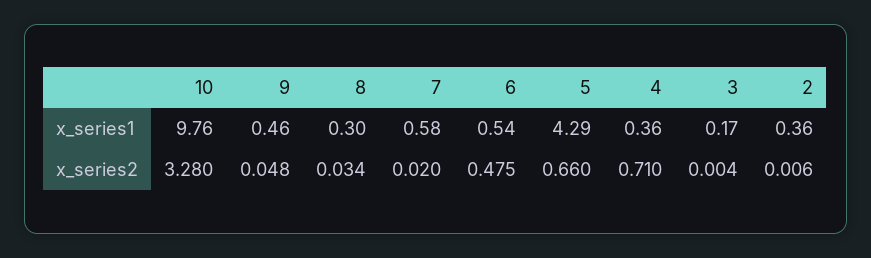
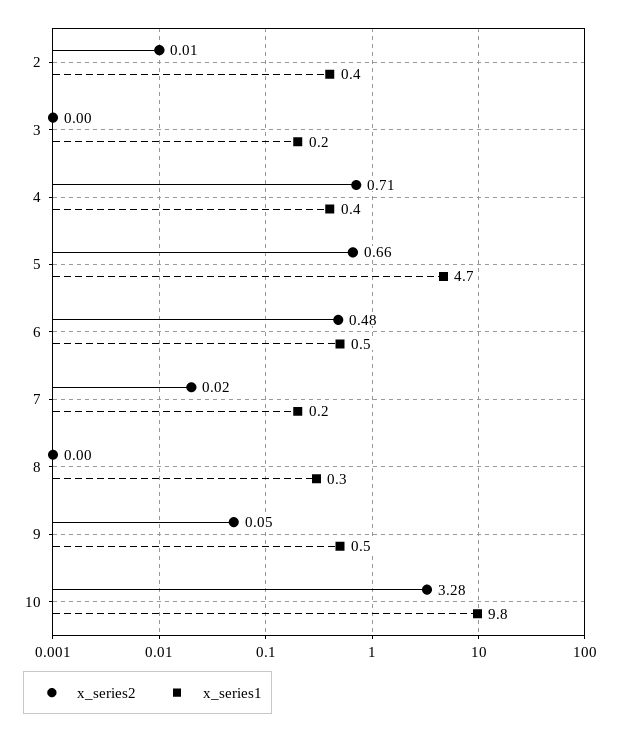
x_series1, 7: 0.58 -> 0.2
x_series1, 5: 4.29 -> 4.7
x_series2, 8: 0.034 -> 0

